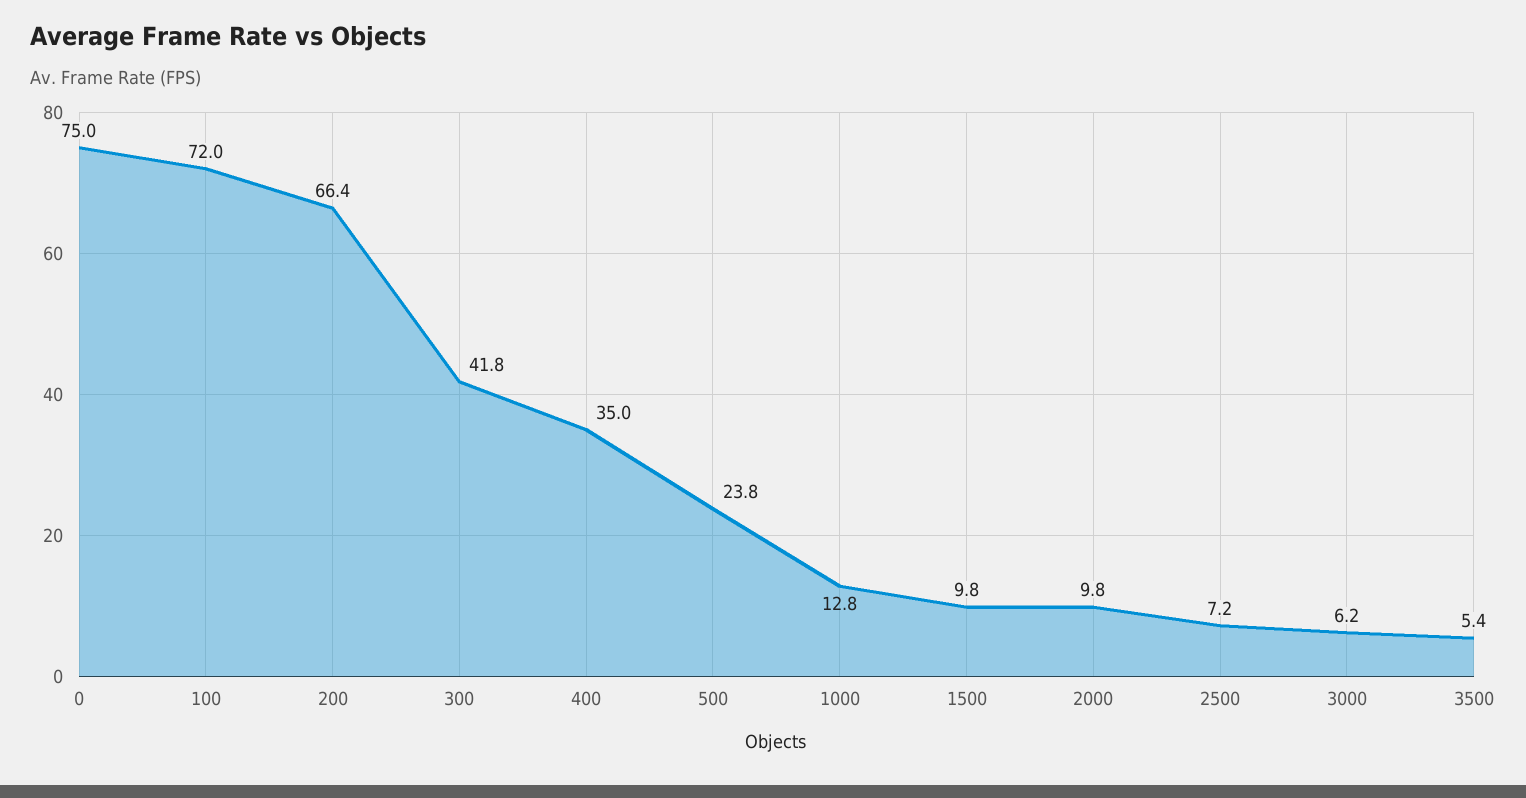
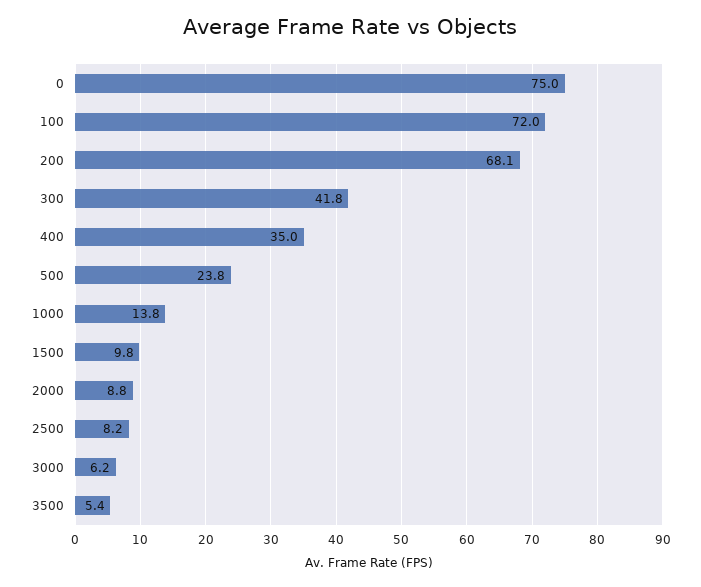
200: 66.4 -> 68.1
1000: 12.8 -> 13.8
2000: 9.8 -> 8.8
2500: 7.2 -> 8.2

